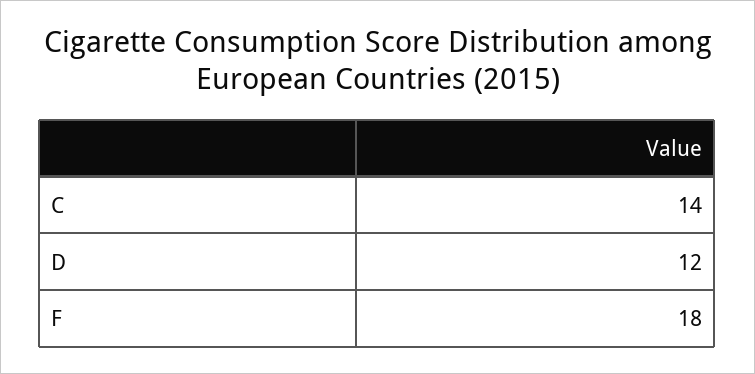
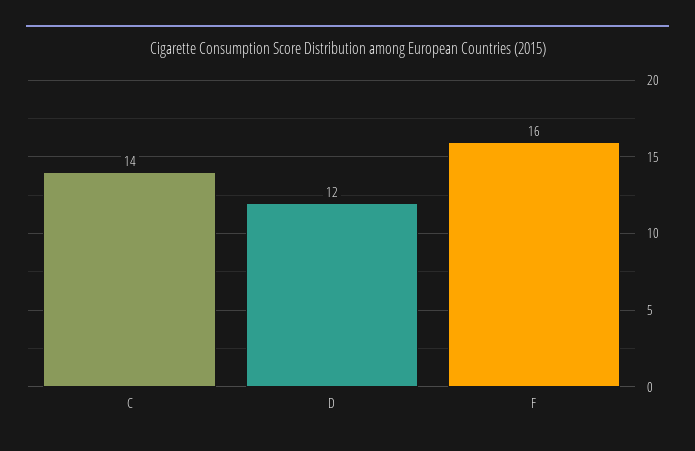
F: 18 -> 16

